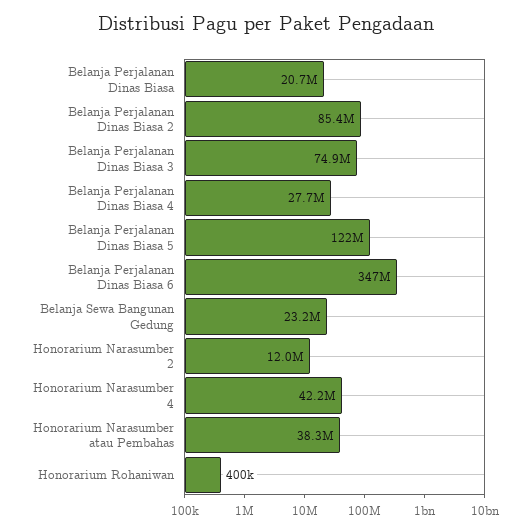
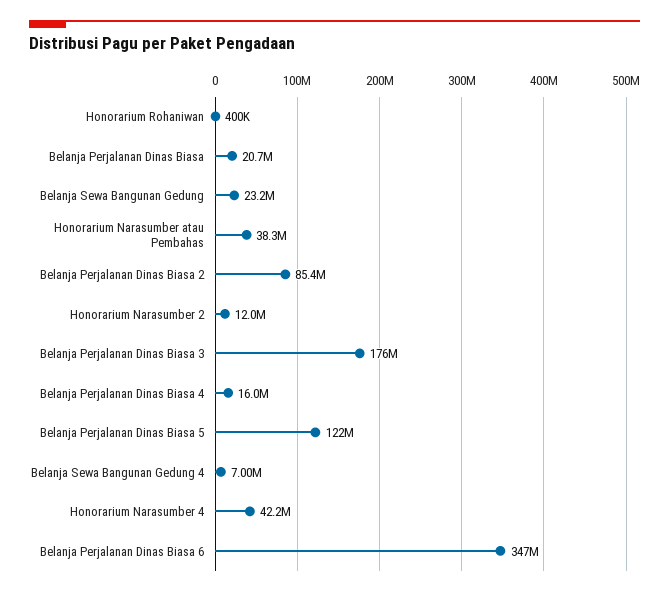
Belanja Perjalanan Dinas Biasa 3: 74900000 -> 176000000
Belanja Perjalanan Dinas Biasa 4: 27700000 -> 16000000
Belanja Sewa Bangunan Gedung 4: none -> 7000000

